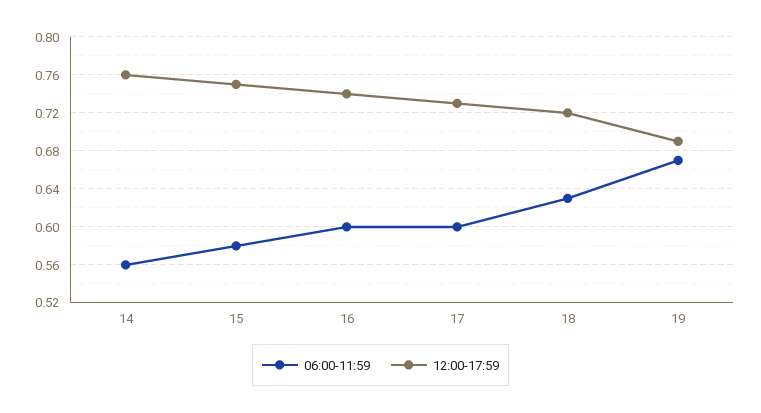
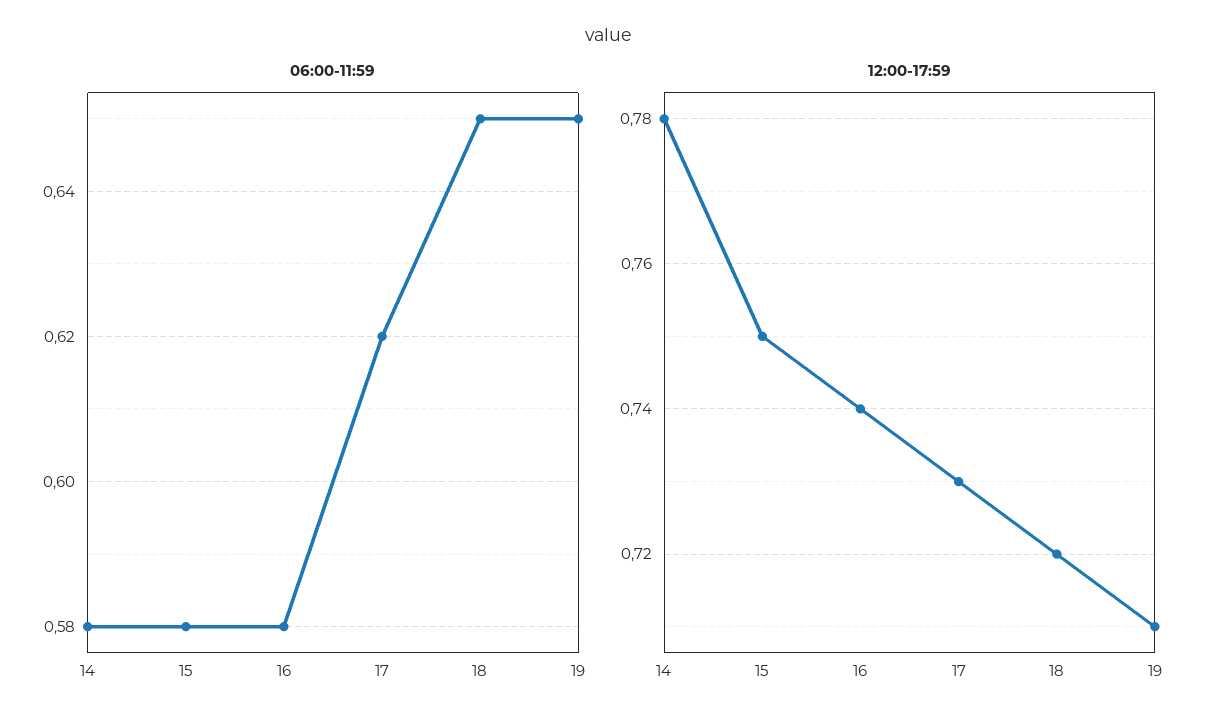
06:00-11:59, 14: 0.56 -> 0.58
12:00-17:59, 14: 0.76 -> 0.78
06:00-11:59, 16: 0.6 -> 0.58
06:00-11:59, 17: 0.6 -> 0.62
06:00-11:59, 18: 0.63 -> 0.65
06:00-11:59, 19: 0.67 -> 0.65
12:00-17:59, 19: 0.69 -> 0.71

